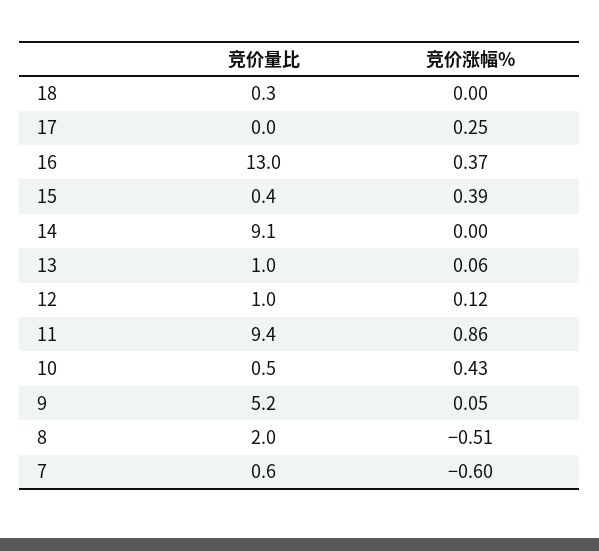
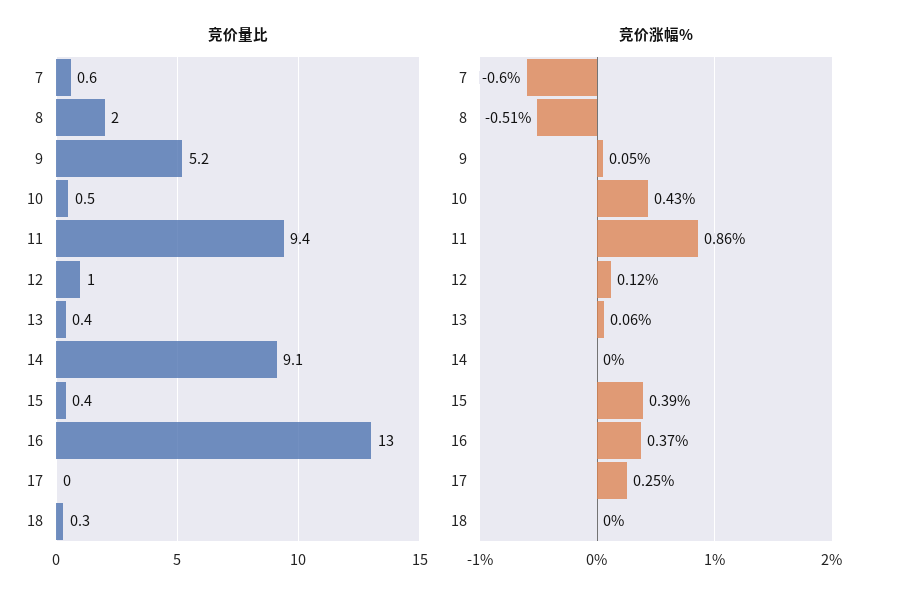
竞价量比, 13: 1 -> 0.4

